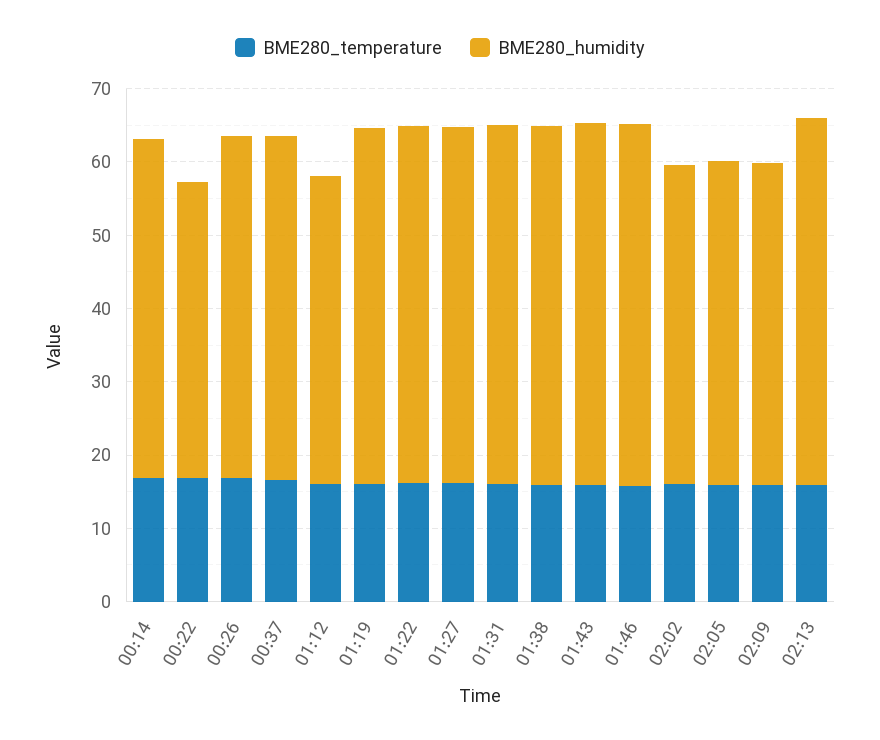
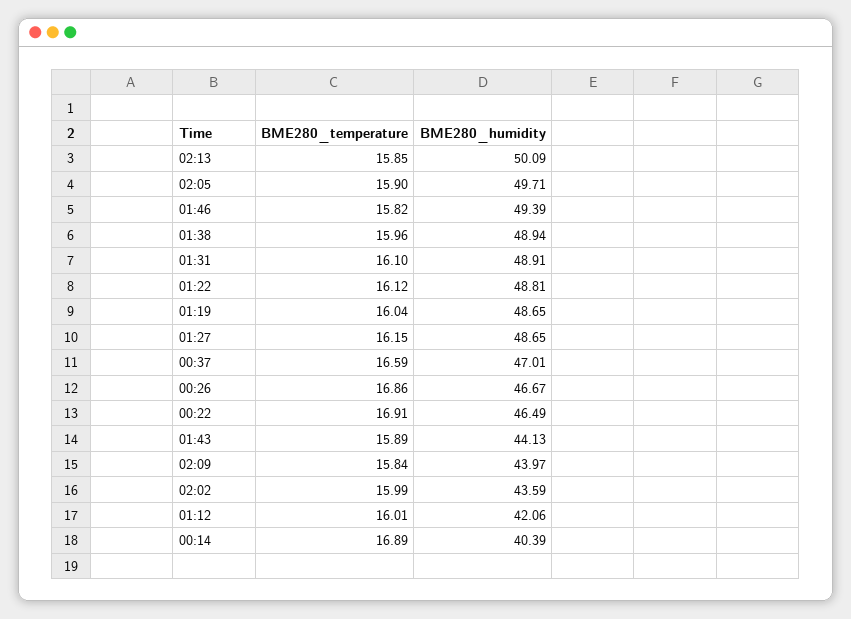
BME280_humidity, 00:14: 46 -> 40.39
BME280_humidity, 00:22: 40 -> 46.49
BME280_humidity, 01:43: 50 -> 44.13
BME280_humidity, 02:05: 44 -> 49.71

